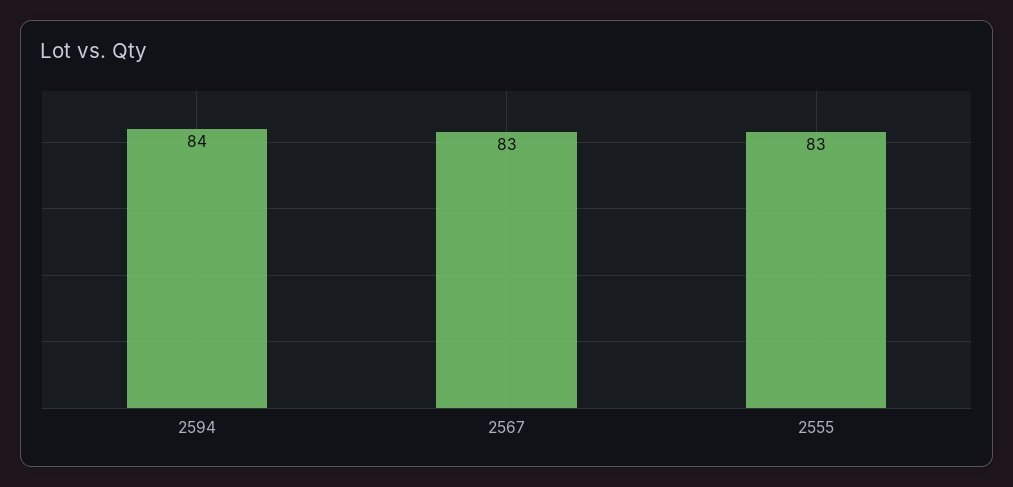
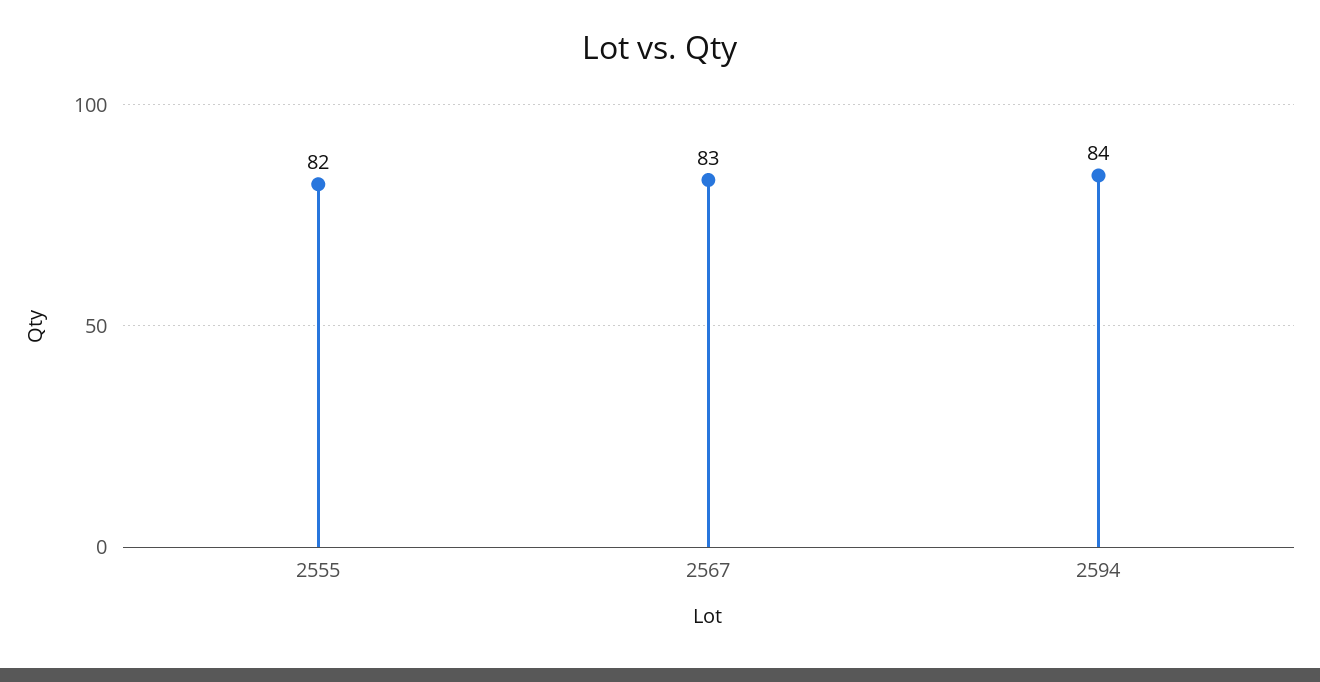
2555: 83 -> 82

